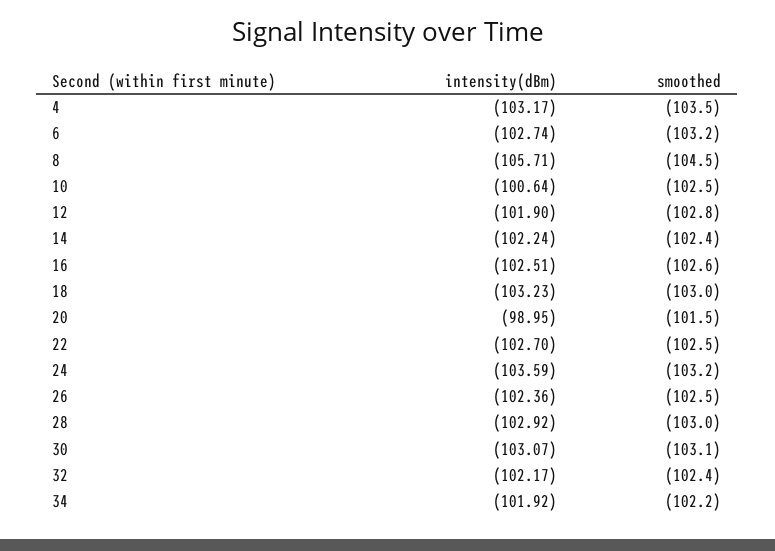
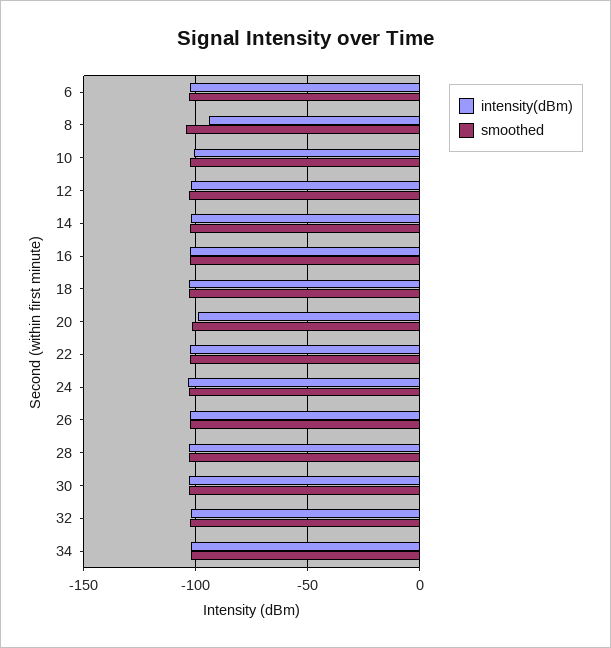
intensity(dBm), 4: -103.17 -> none
smoothed, 4: -103.5 -> none
intensity(dBm), 8: -105.71 -> -95

